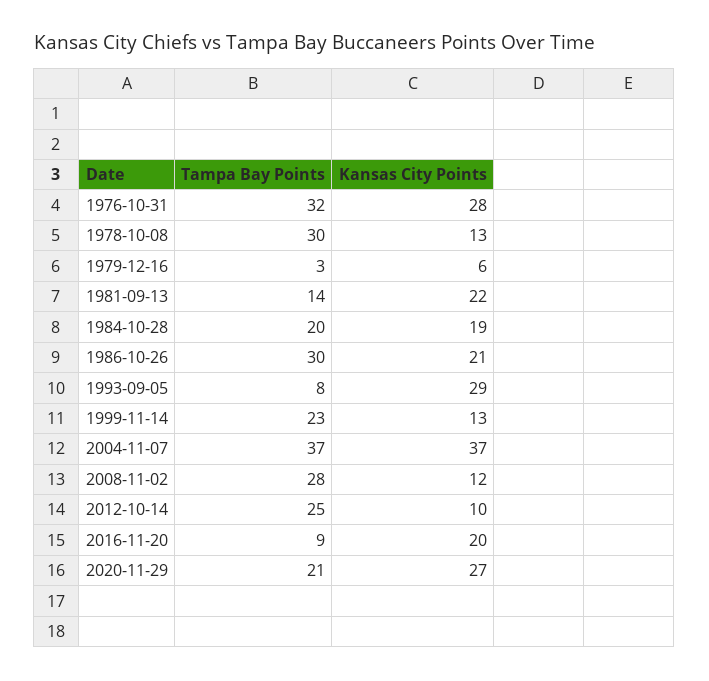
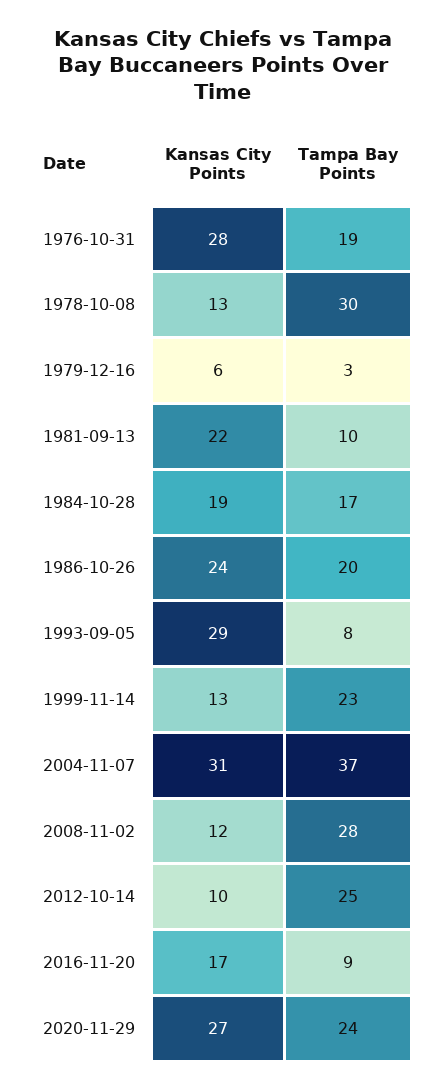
Tampa Bay Points, 1976-10-31: 32 -> 19
Tampa Bay Points, 1981-09-13: 14 -> 10
Tampa Bay Points, 1984-10-28: 20 -> 17
Tampa Bay Points, 1986-10-26: 30 -> 20
Kansas City Points, 1986-10-26: 21 -> 24
Kansas City Points, 2004-11-07: 37 -> 31
Kansas City Points, 2016-11-20: 20 -> 17
Tampa Bay Points, 2020-11-29: 21 -> 24

